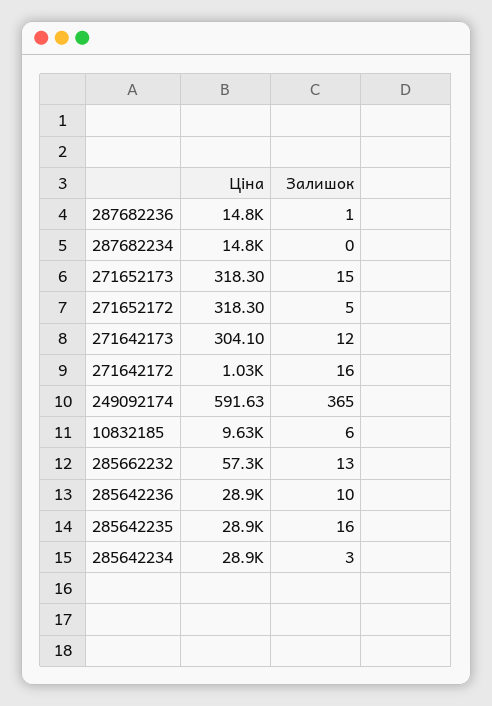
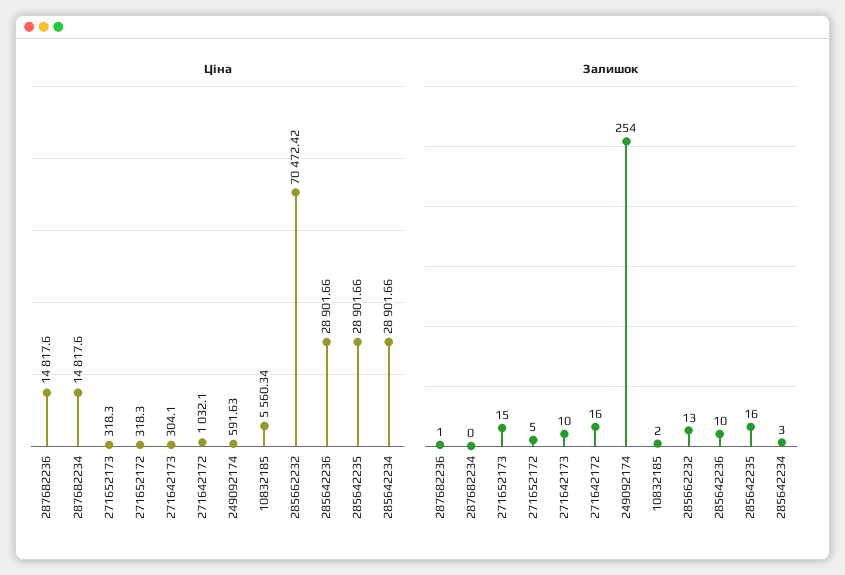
Залишок, 271642173: 12 -> 10
Залишок, 249092174: 365 -> 254
Ціна, 10832185: 9630 -> 5560.34
Залишок, 10832185: 6 -> 2
Ціна, 285662232: 57300 -> 70472.42

